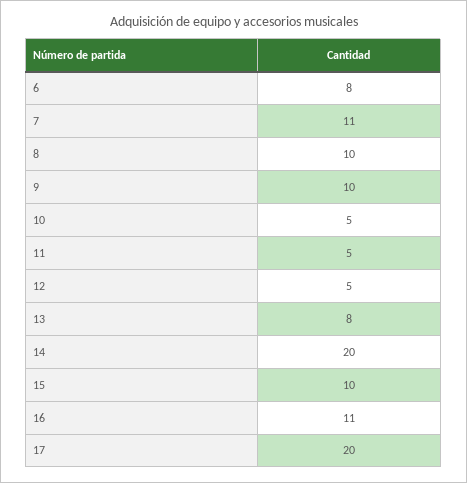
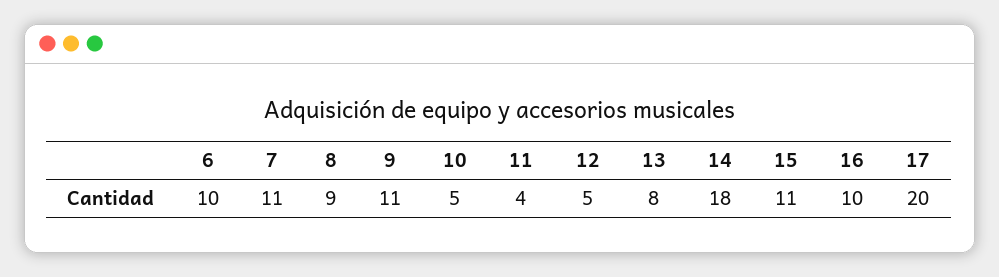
6: 8 -> 10
8: 10 -> 9
9: 10 -> 11
11: 5 -> 4
14: 20 -> 18
15: 10 -> 11
16: 11 -> 10

